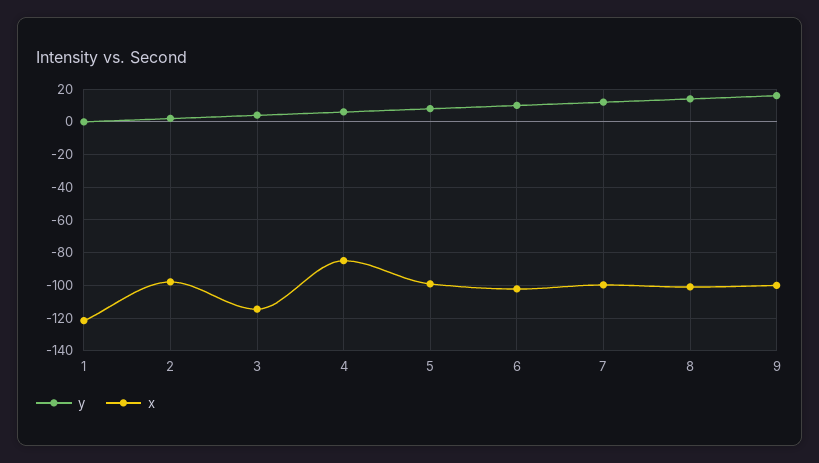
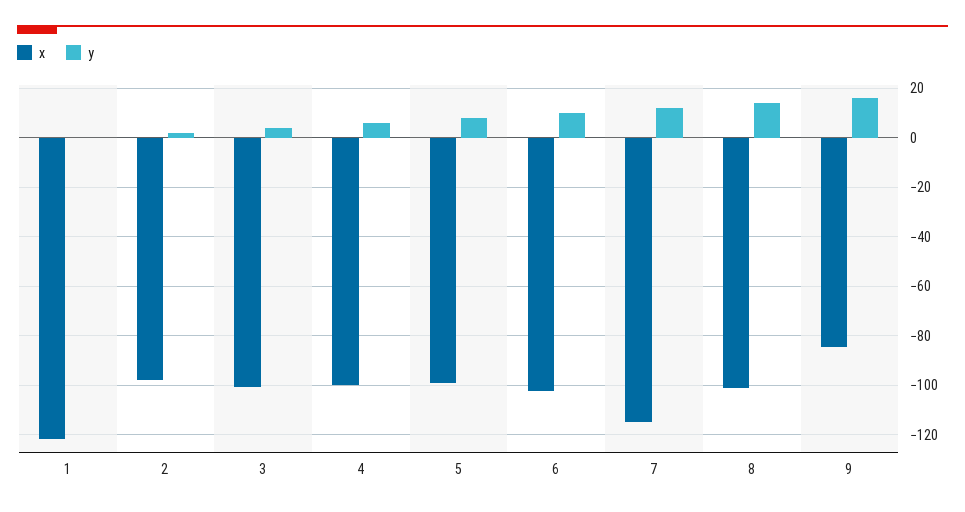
x, 3: -115 -> -100
x, 4: -85 -> -100
x, 7: -100 -> -115
x, 9: -100 -> -85

